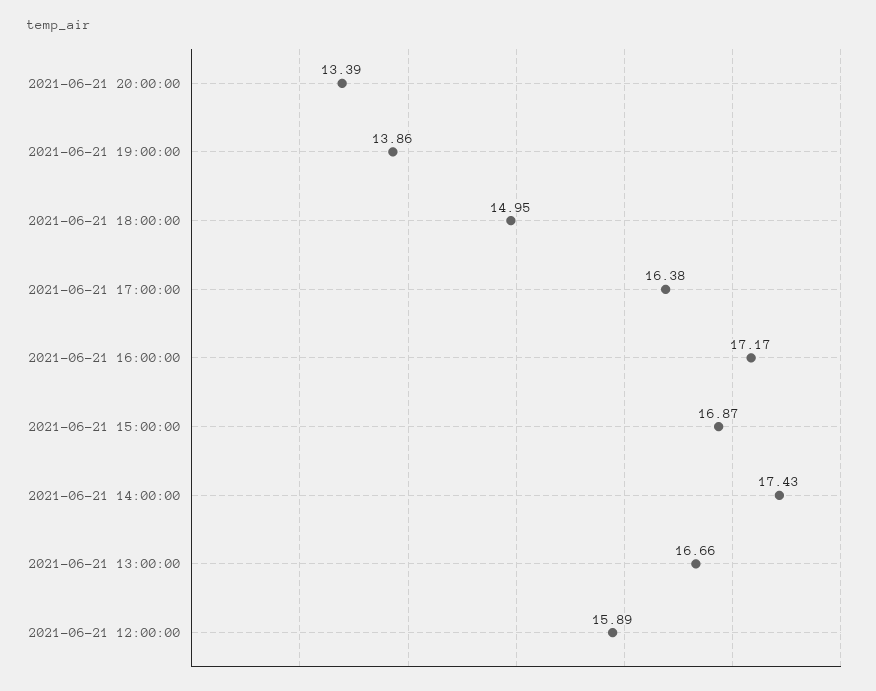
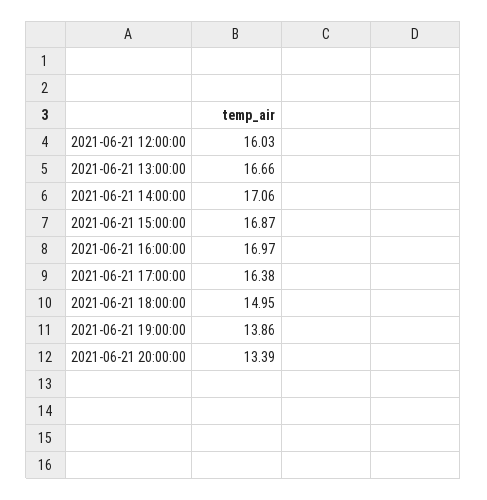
2021-06-21 16:00:00: 17.17 -> 16.97
2021-06-21 14:00:00: 17.43 -> 17.06
2021-06-21 12:00:00: 15.89 -> 16.03

